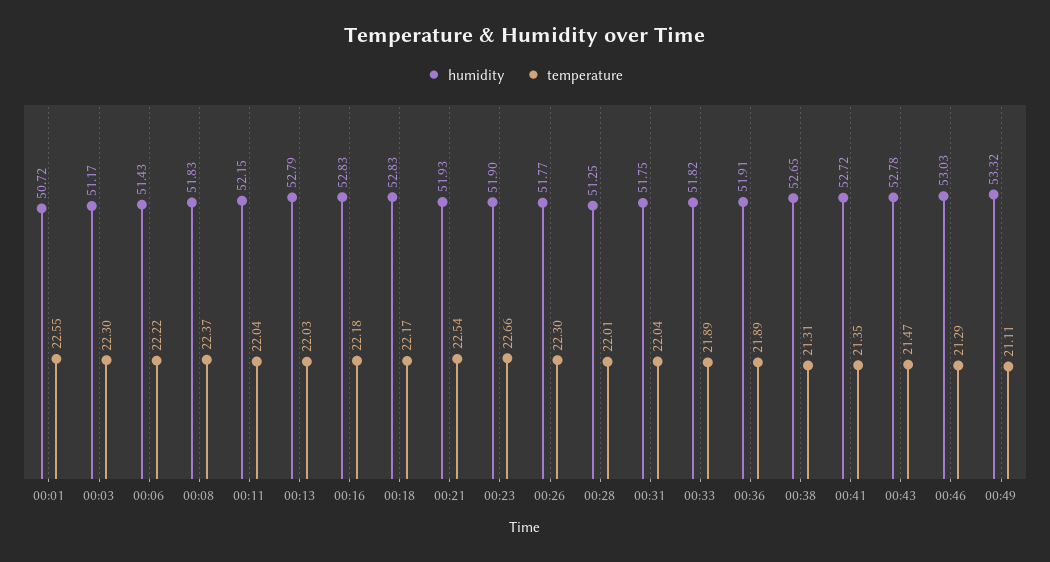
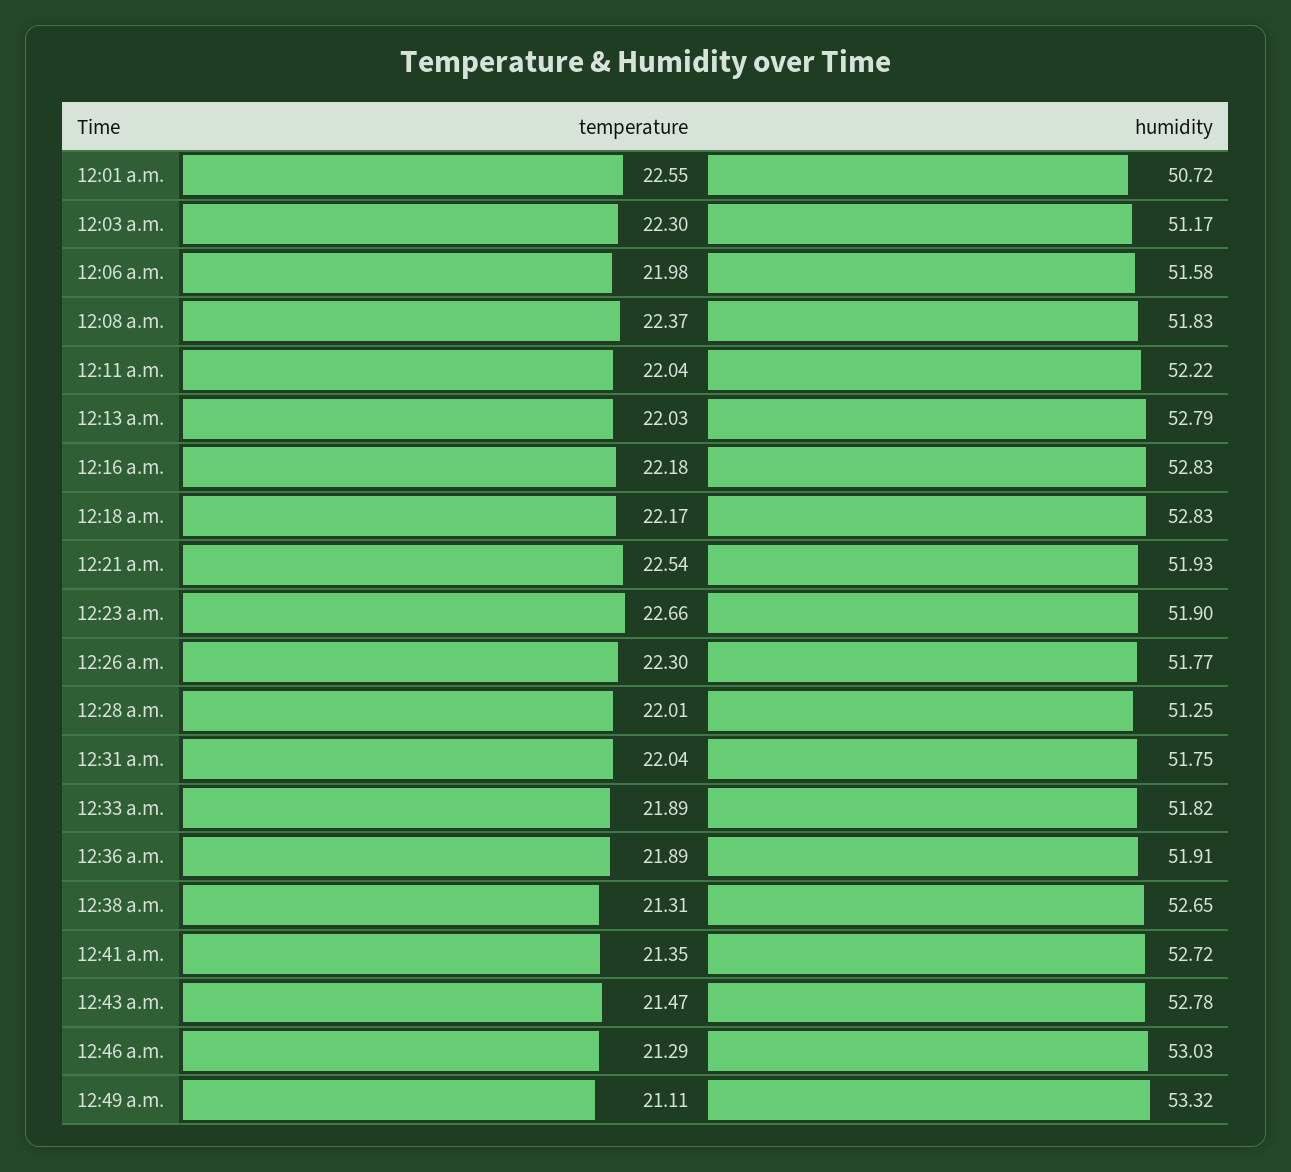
humidity, 00:06: 51.43 -> 51.58
temperature, 00:06: 22.22 -> 21.98
humidity, 00:11: 52.15 -> 52.22

